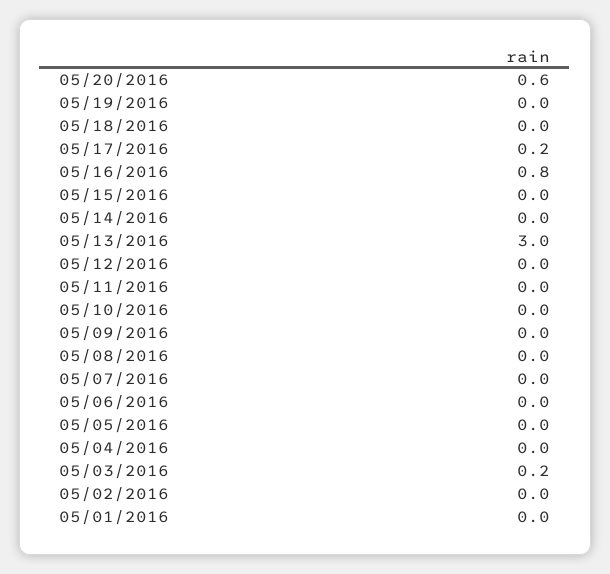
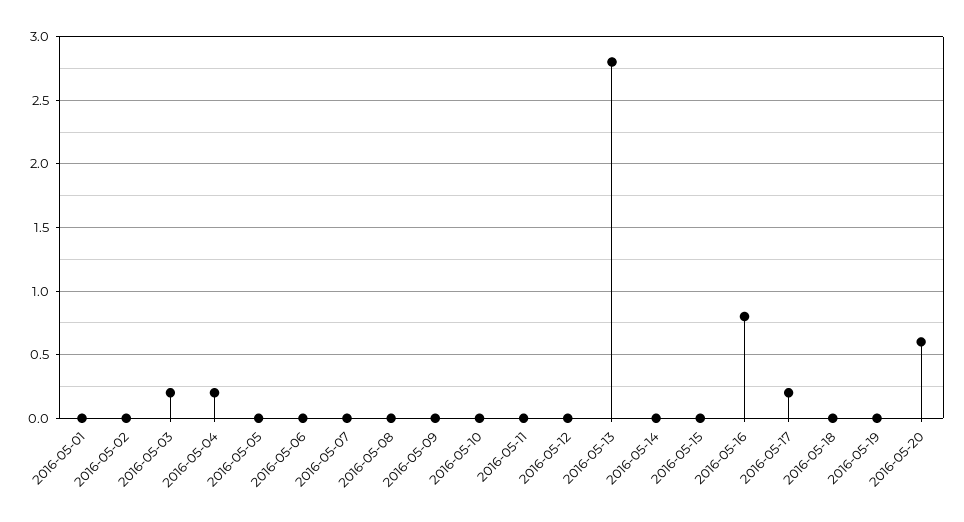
05/13/2016: 3 -> 2.8
05/04/2016: 0 -> 0.2

